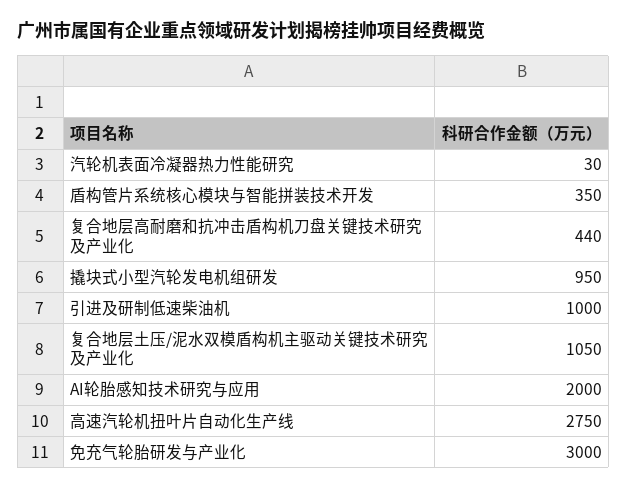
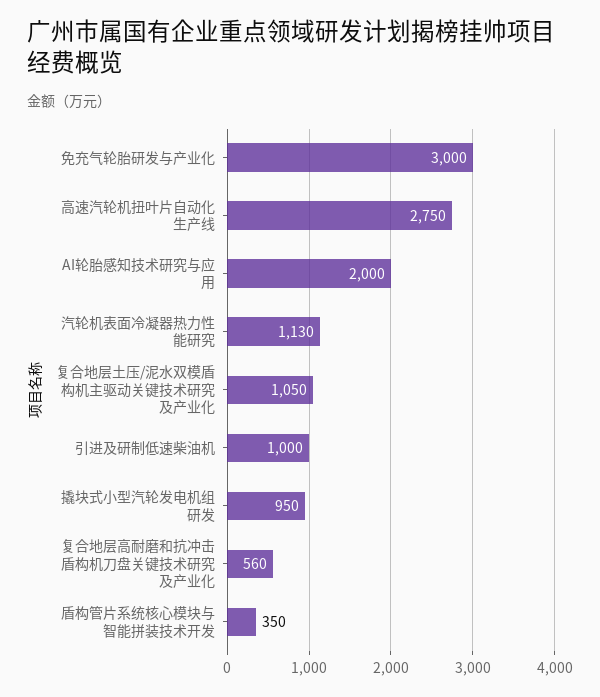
汽轮机表面冷凝器热力性能研究: 30 -> 1130
复合地层高耐磨和抗冲击盾构机刀盘关键技术研究及产业化: 440 -> 560

